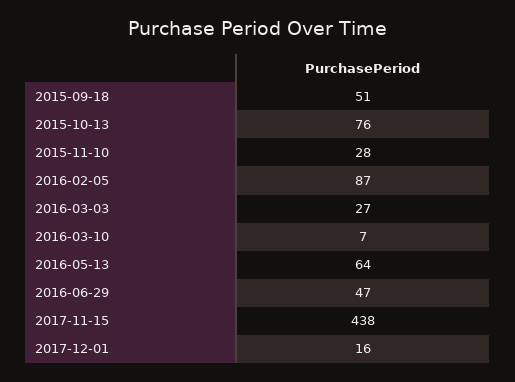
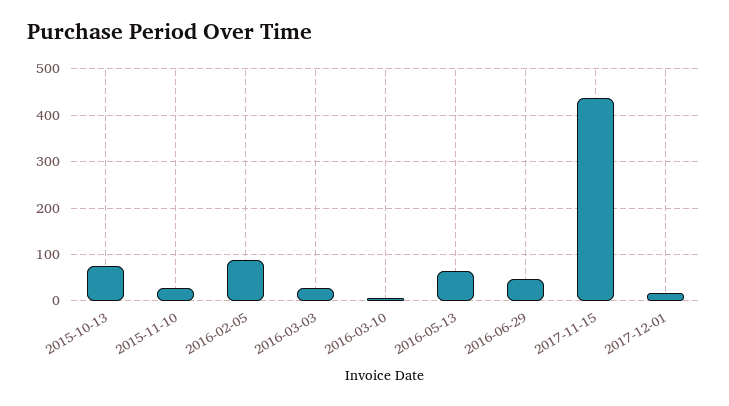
2015-09-18: 51 -> none

